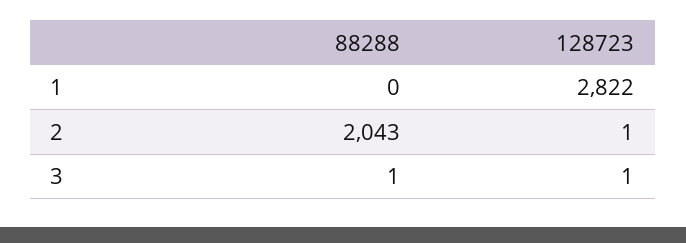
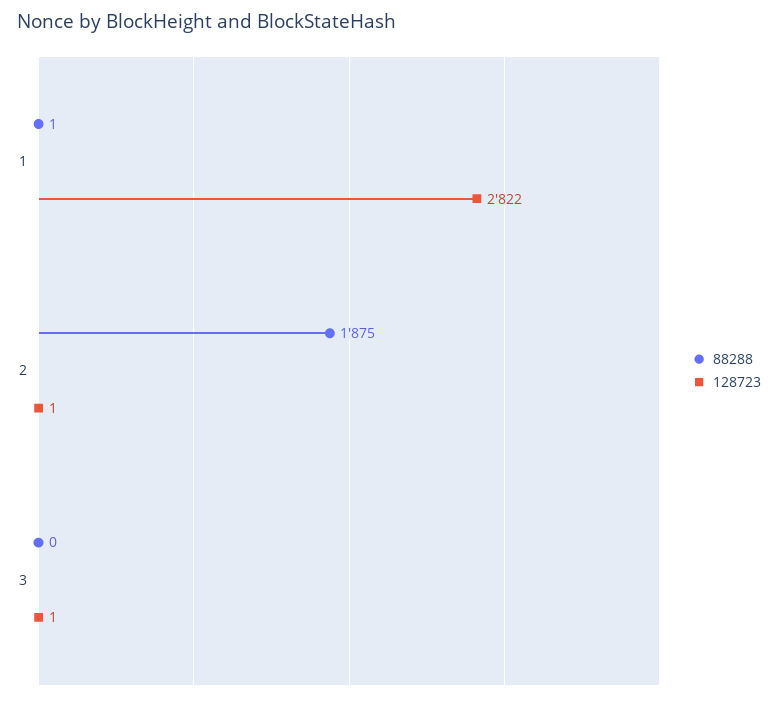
88288, 1: 0 -> 1
88288, 2: 2043 -> 1875
88288, 3: 1 -> 0

